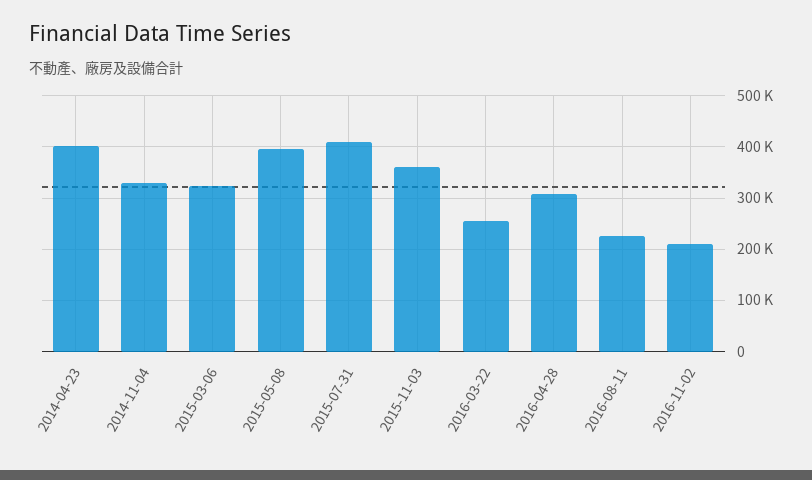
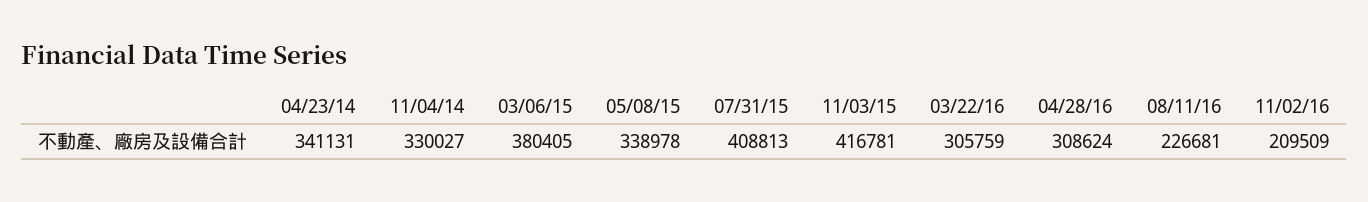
2014-04-23: 400000 -> 341131
2015-03-06: 320000 -> 380405
2015-05-08: 400000 -> 338978
2015-11-03: 360000 -> 416781
2016-03-22: 260000 -> 305759

